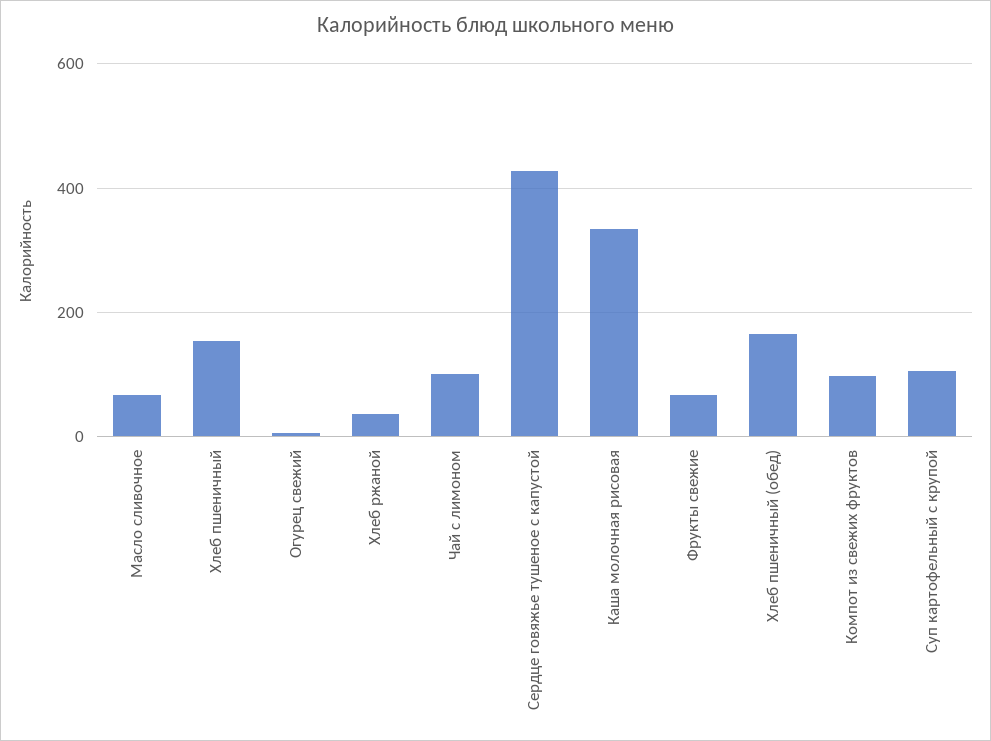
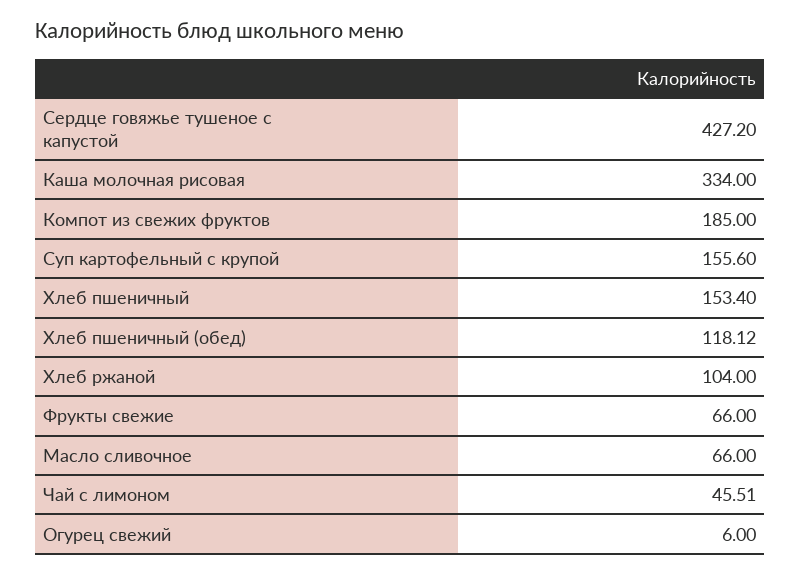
Хлеб ржаной: 40 -> 104
Чай с лимоном: 100 -> 45.51
Хлеб пшеничный (обед): 160 -> 118.12
Компот из свежих фруктов: 100 -> 185
Суп картофельный с крупой: 100 -> 155.6

